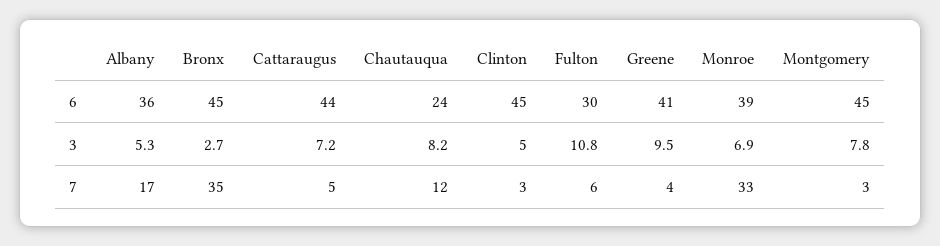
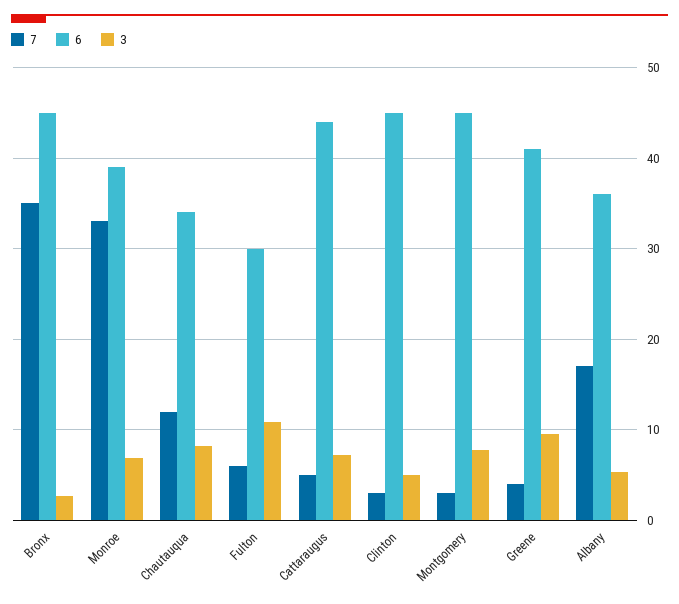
6, Chautauqua: 24 -> 34

